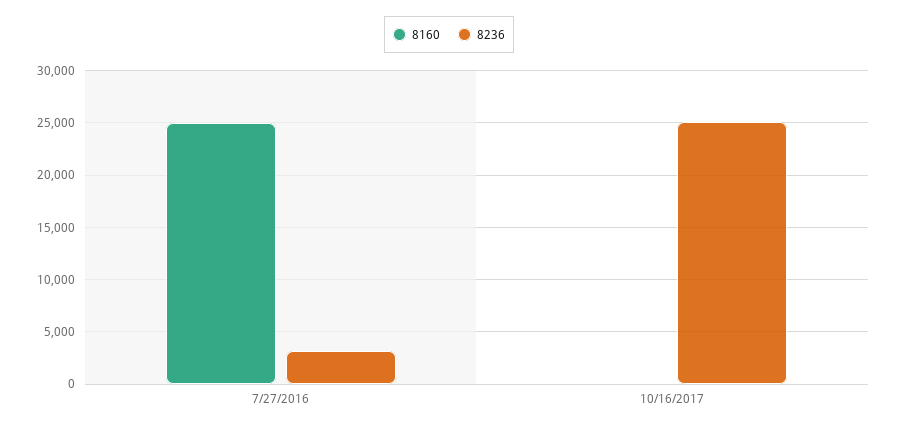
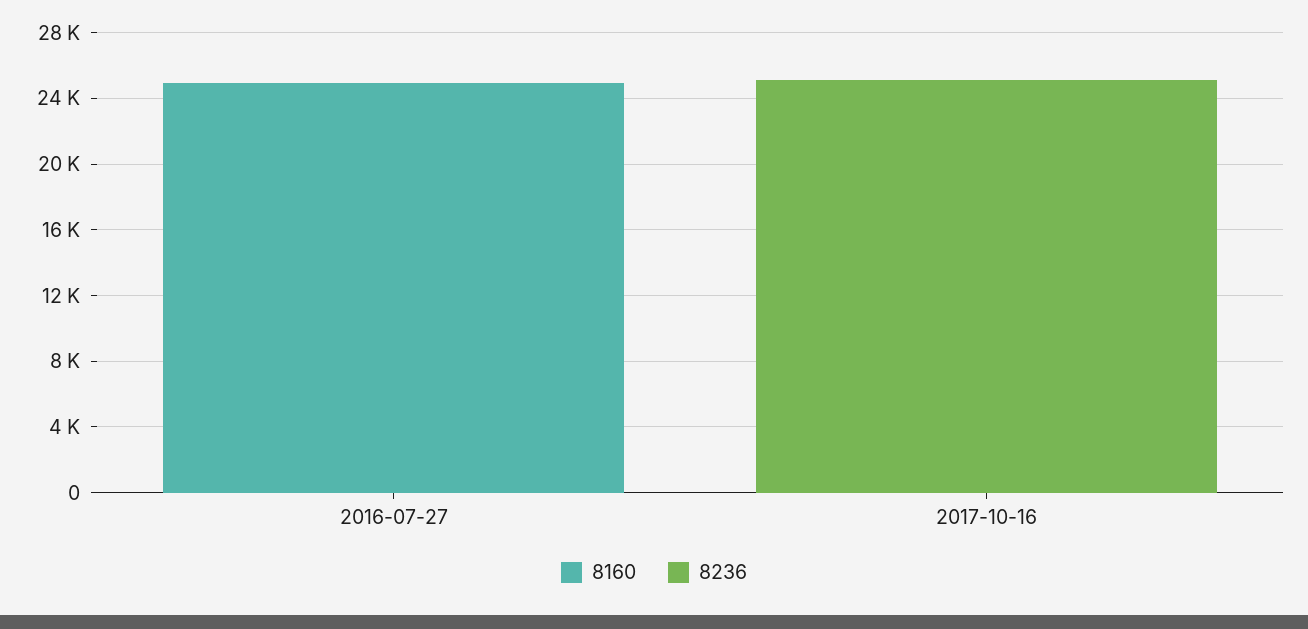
8236, 7/27/2016: 3000 -> 0

